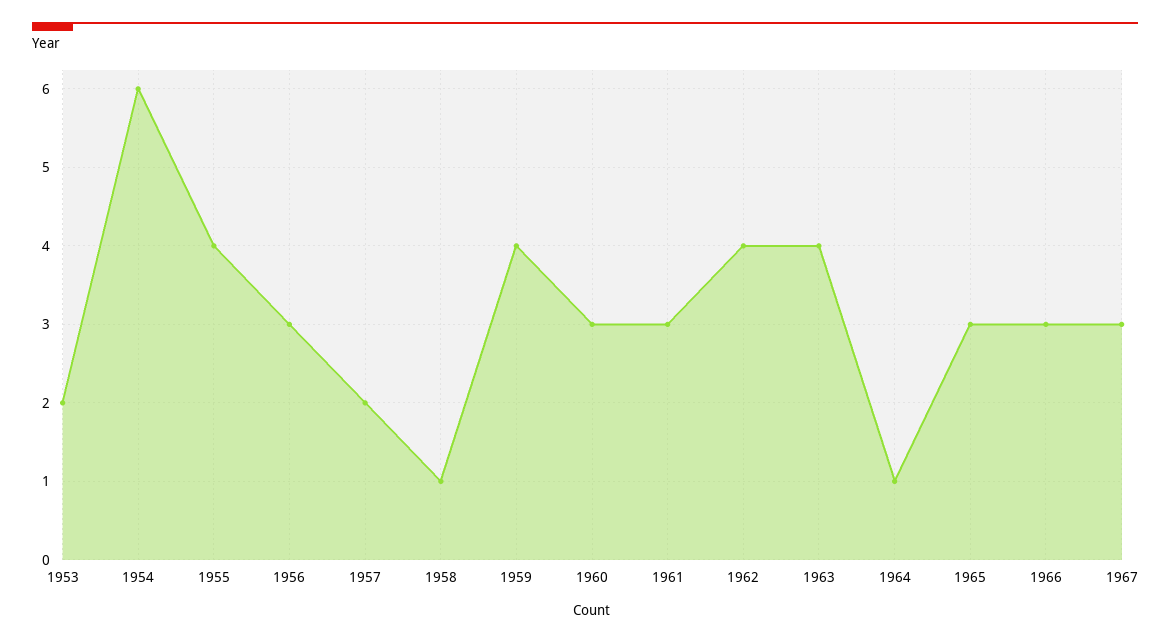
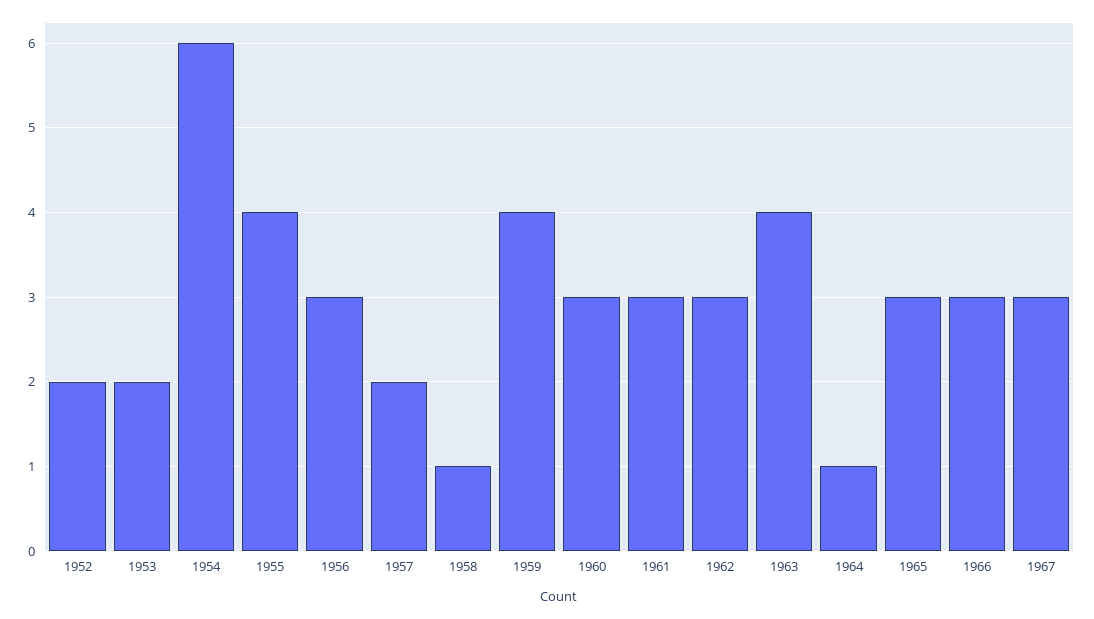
1962: 4 -> 3
1952: none -> 2

